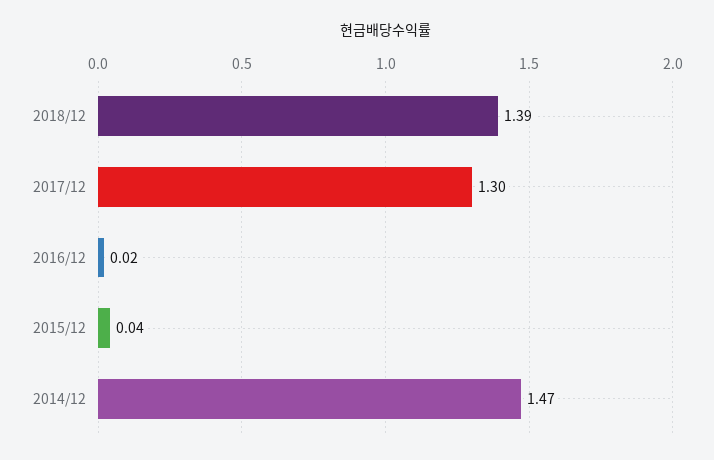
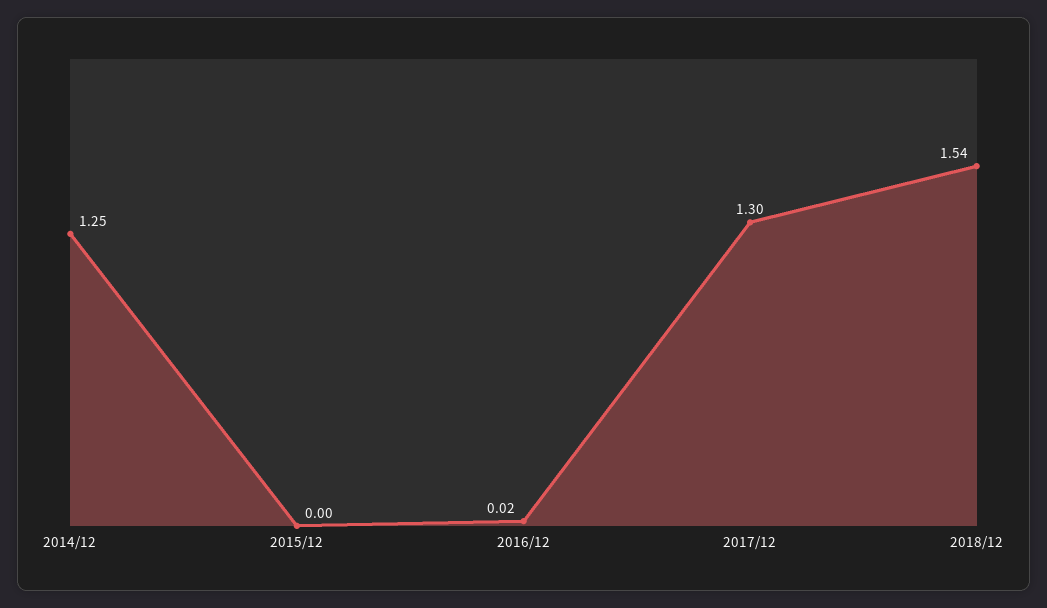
2018/12: 1.39 -> 1.54
2015/12: 0.04 -> 0
2014/12: 1.47 -> 1.25

